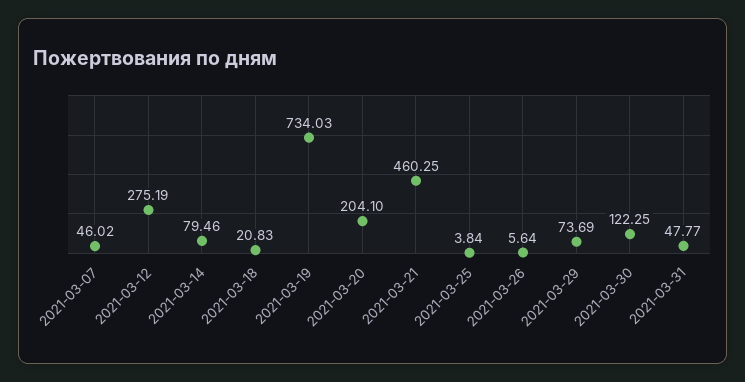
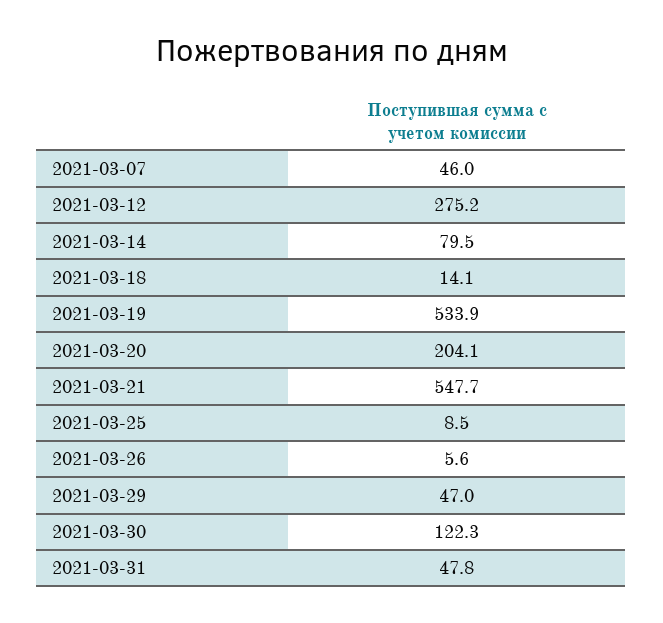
2021-03-18: 20.83 -> 14.1
2021-03-19: 734.03 -> 533.9
2021-03-21: 460.25 -> 547.7
2021-03-25: 3.84 -> 8.5
2021-03-29: 73.69 -> 47

